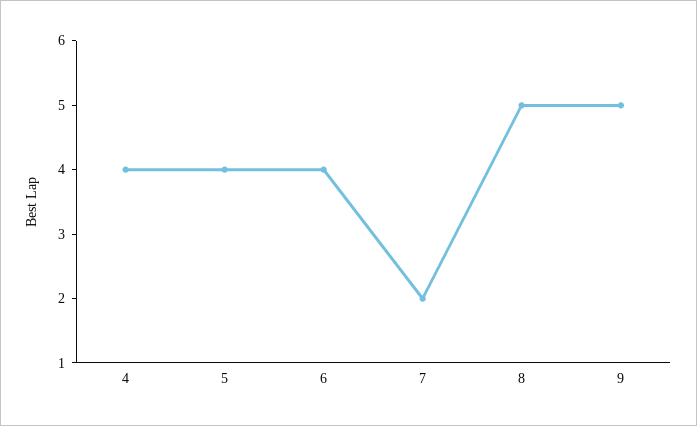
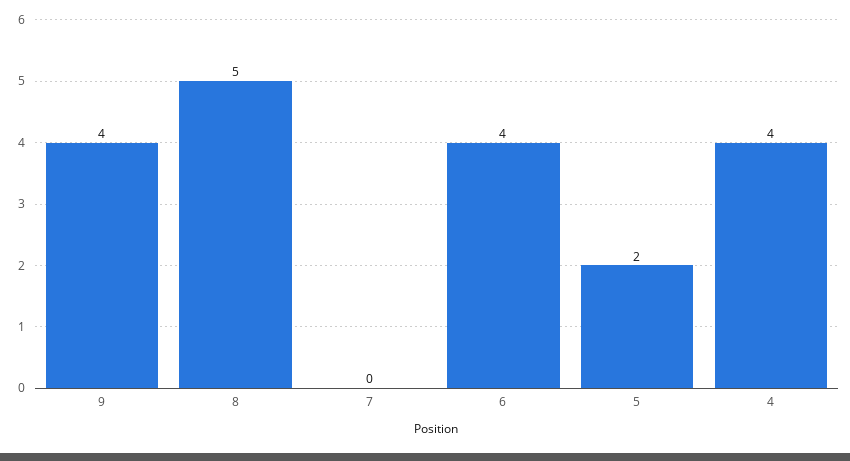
5: 4 -> 2
7: 2 -> 0
9: 5 -> 4

